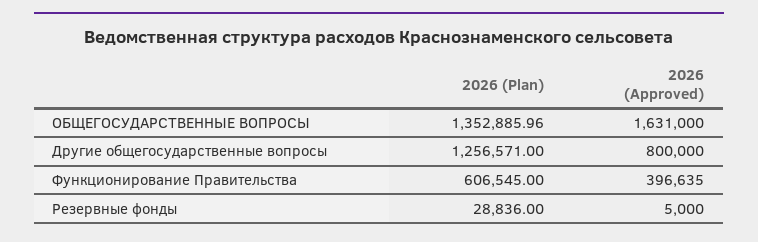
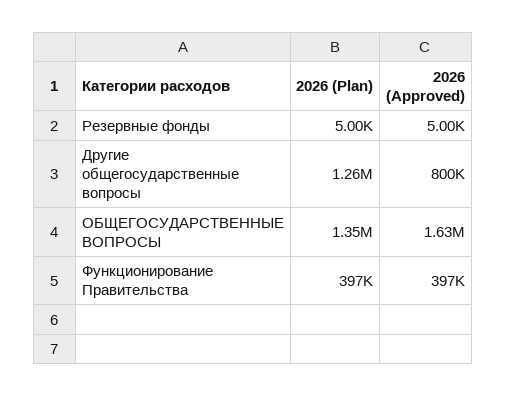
2026 (Plan), Функционирование Правительства: 606545 -> 397000
2026 (Plan), Резервные фонды: 28836 -> 5000

